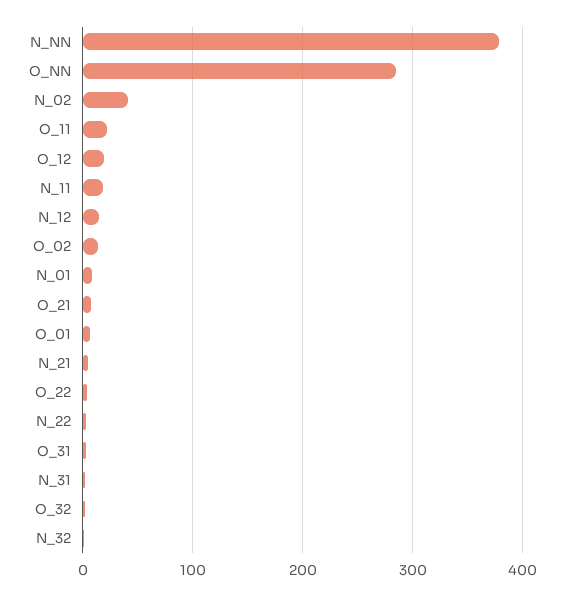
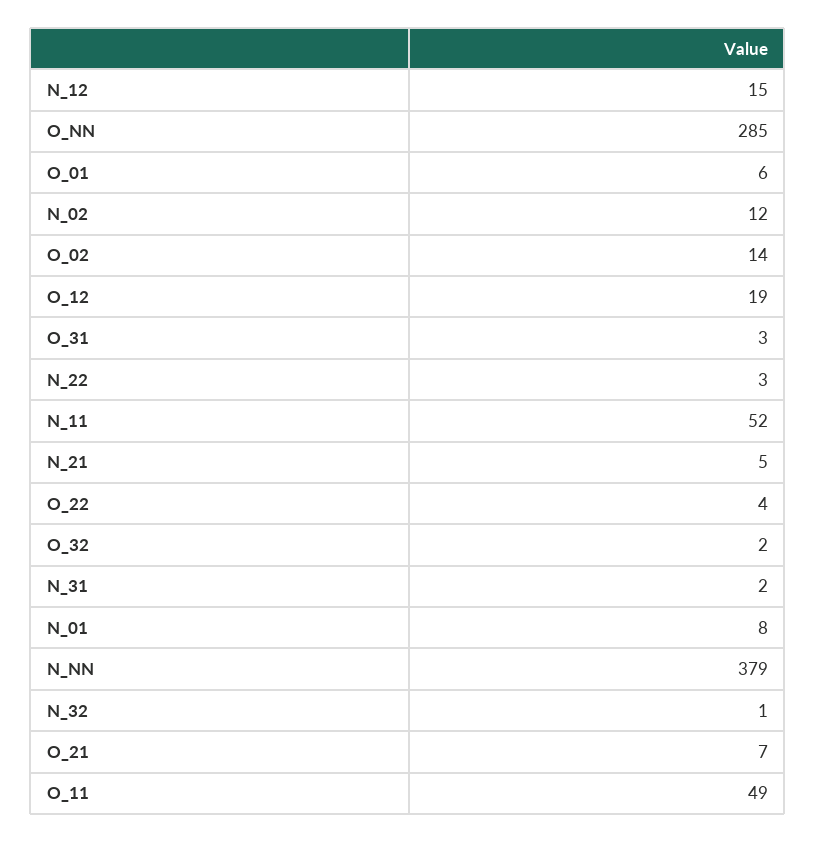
N_02: 40 -> 12
O_11: 20 -> 49
N_11: 20 -> 52

